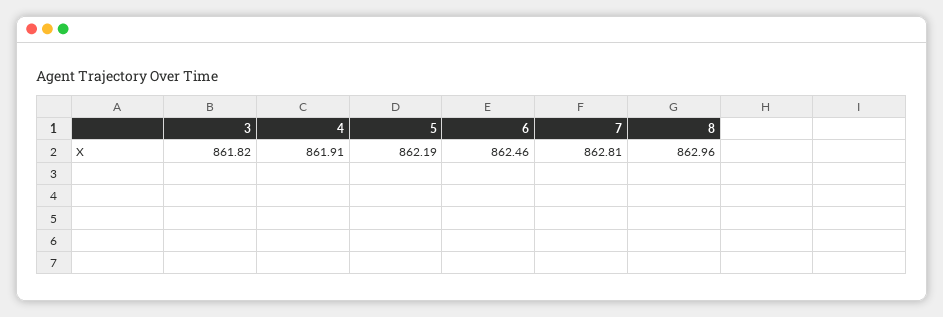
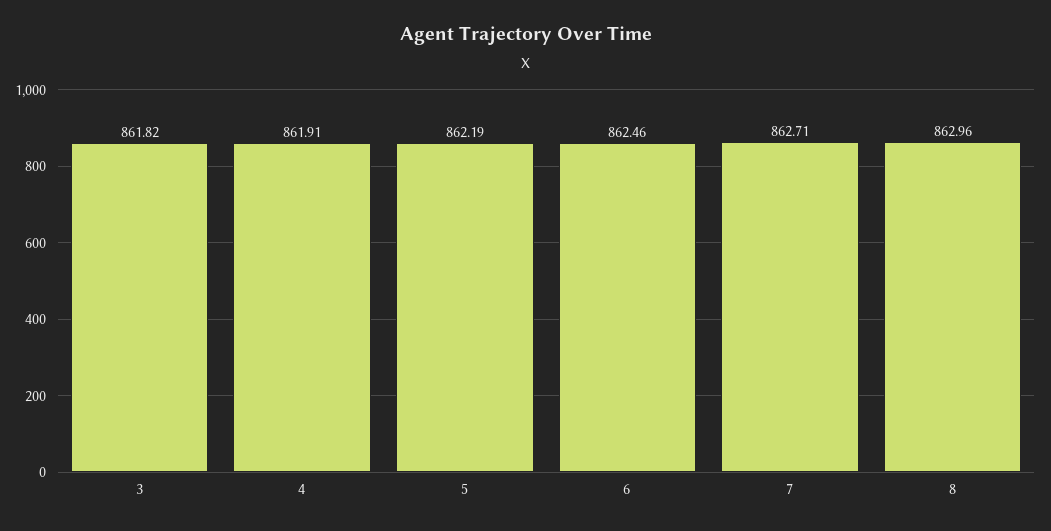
7: 862.81 -> 862.71

